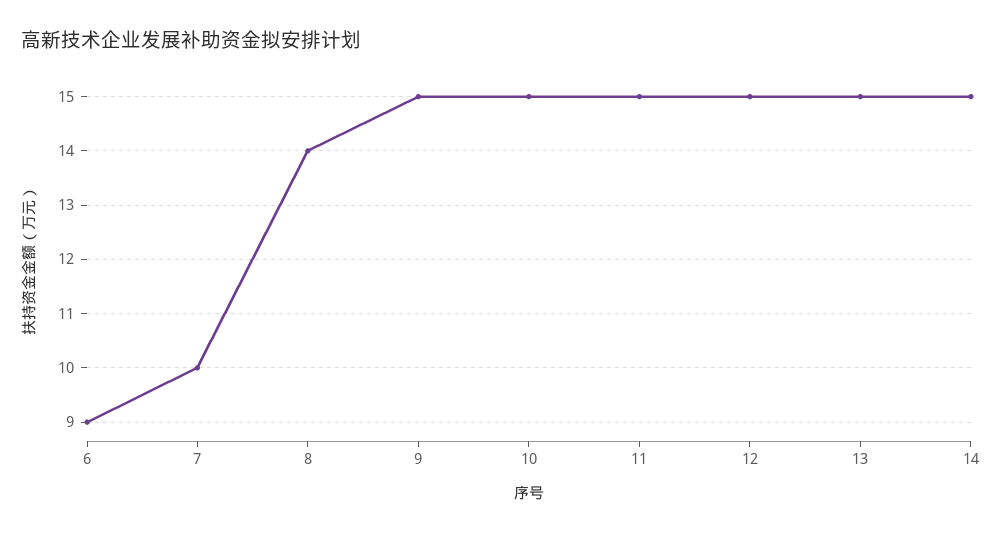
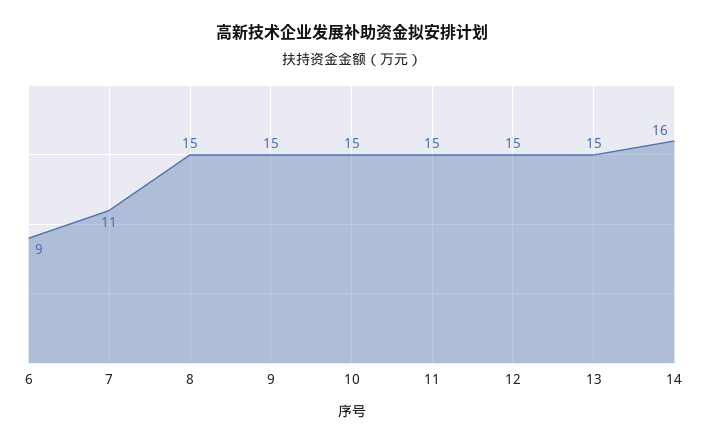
7: 10 -> 11
8: 14 -> 15
14: 15 -> 16

